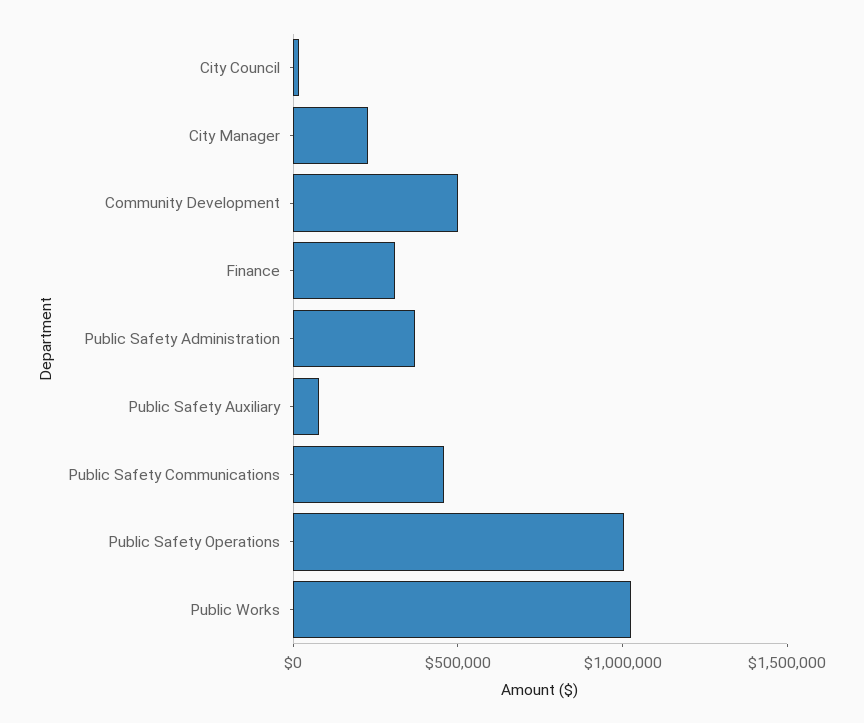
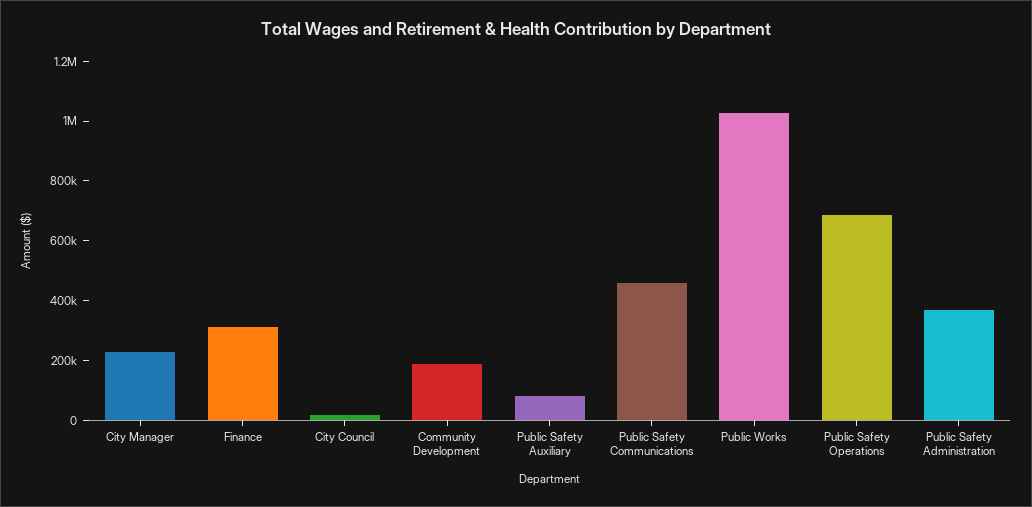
Community Development: 500000 -> 200000
Public Safety Operations: 1000000 -> 700000

